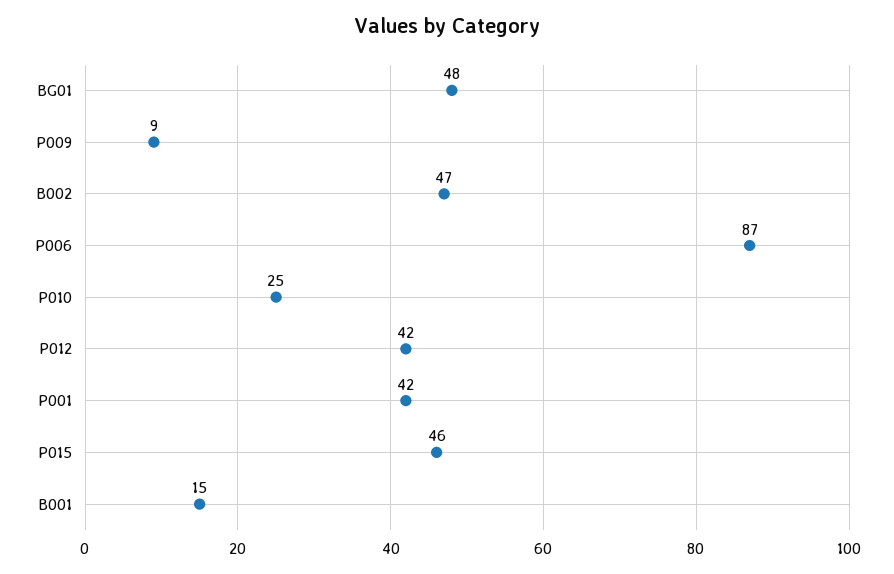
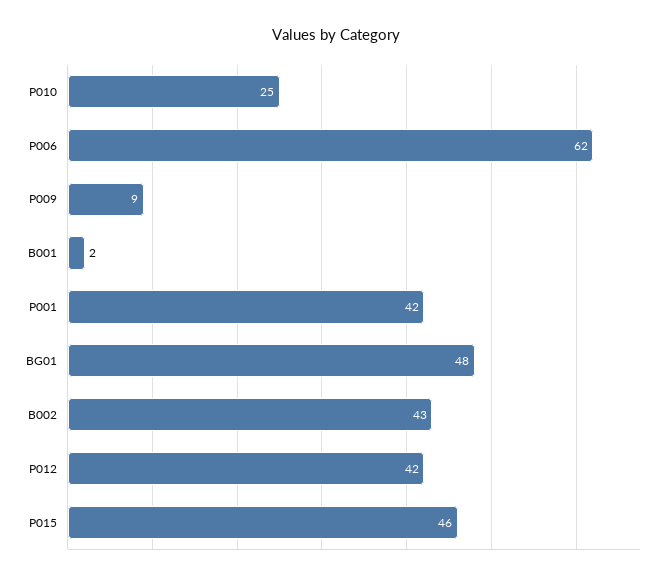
B002: 47 -> 43
P006: 87 -> 62
B001: 15 -> 2

